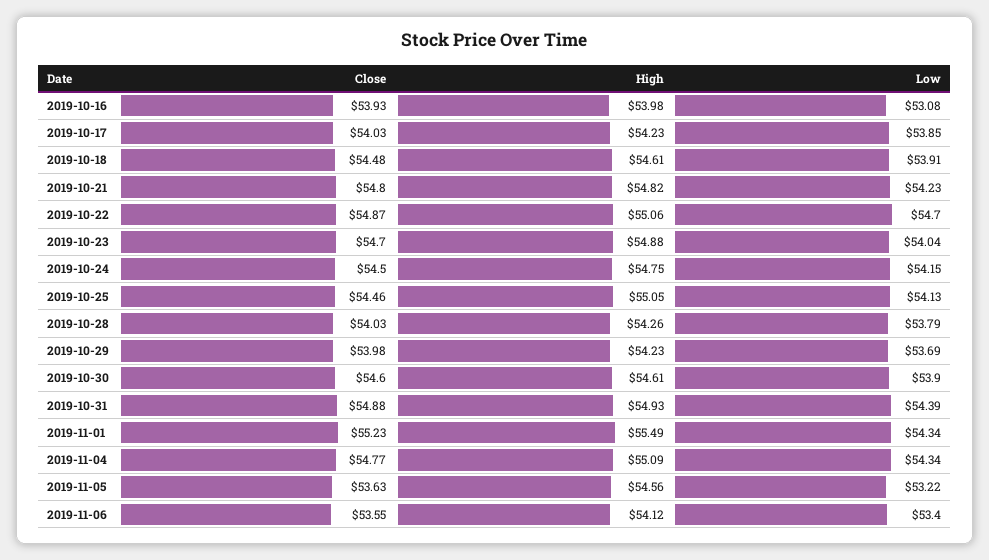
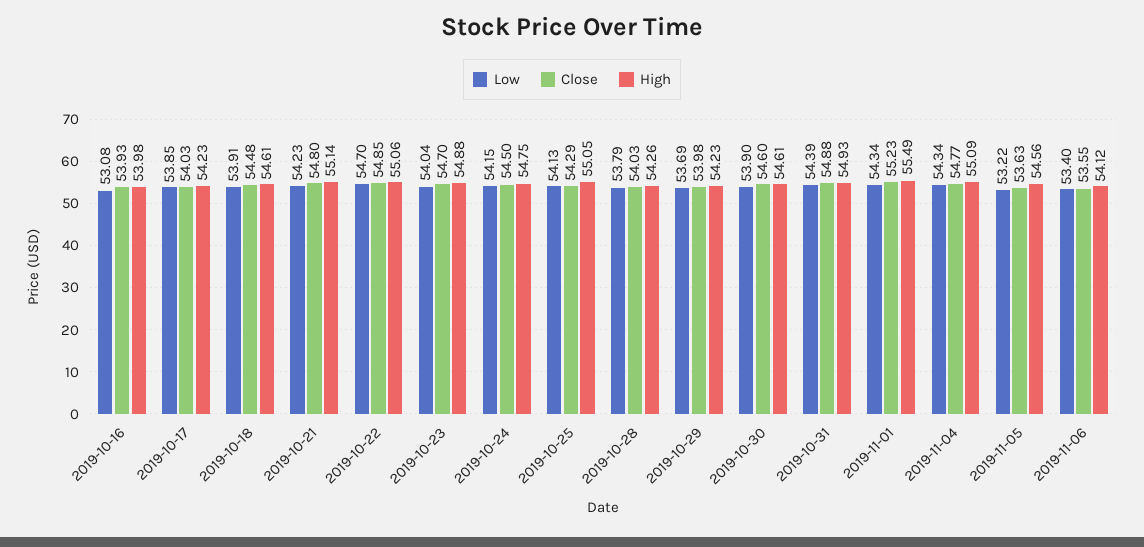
High, 2019-10-21: 54.82 -> 55.14
Close, 2019-10-22: 54.87 -> 54.85
Close, 2019-10-25: 54.46 -> 54.29

